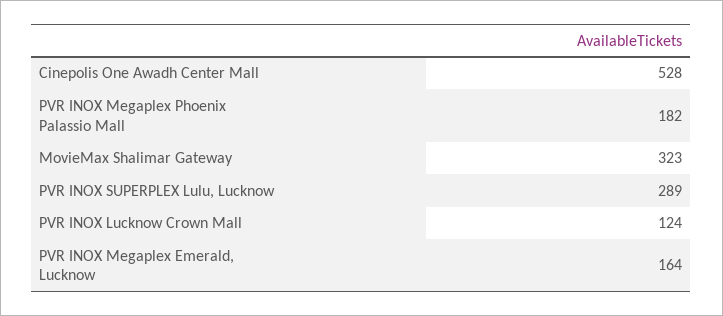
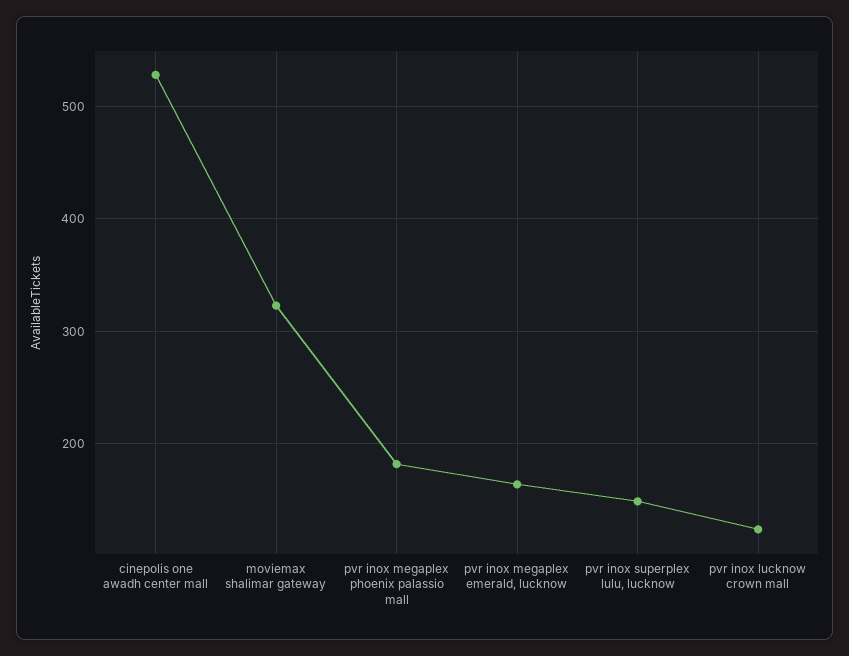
PVR INOX SUPERPLEX Lulu, Lucknow: 289 -> 150

